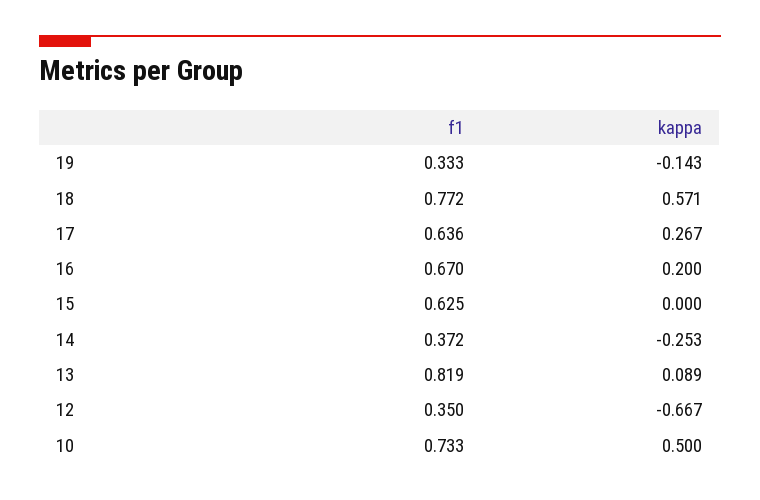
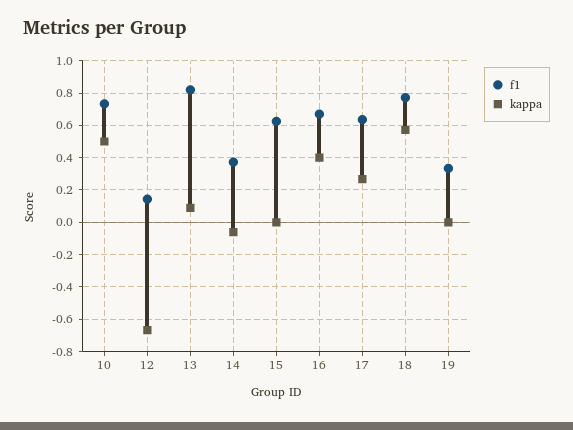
kappa, 19: -0.143 -> 0
kappa, 16: 0.2 -> 0.4
kappa, 14: -0.253 -> -0.05
f1, 12: 0.35 -> 0.15

